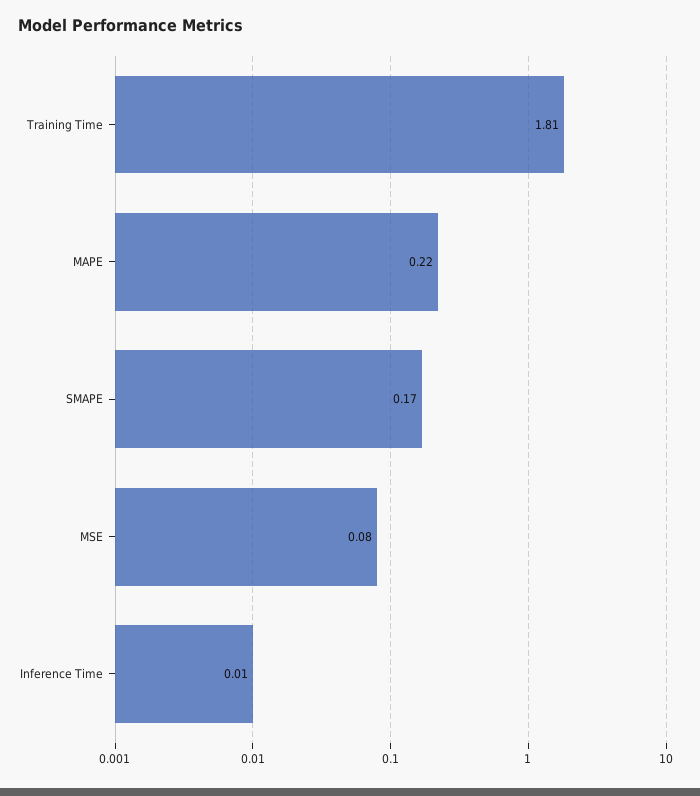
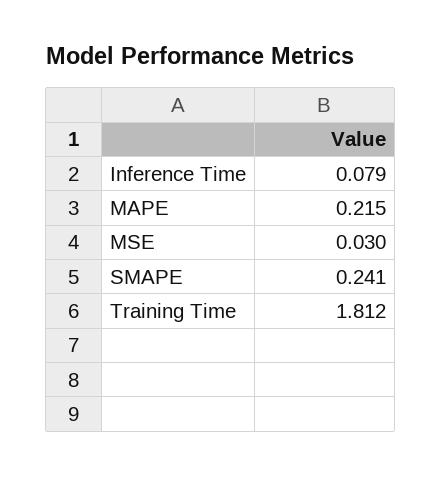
SMAPE: 0.17 -> 0.241
MSE: 0.08 -> 0.03
Inference Time: 0.01 -> 0.079

